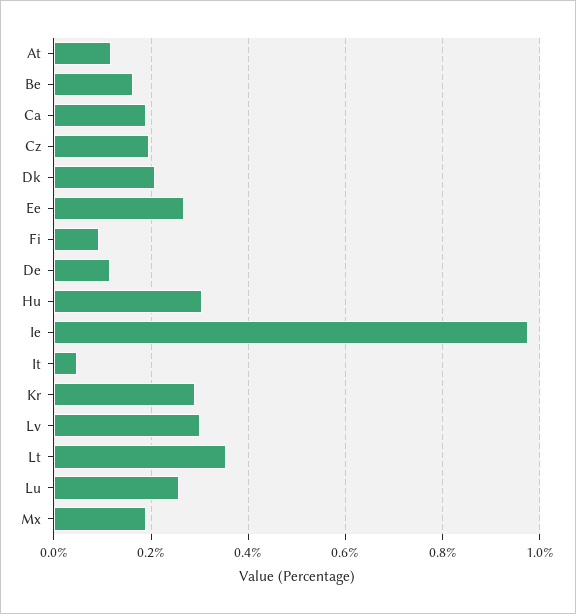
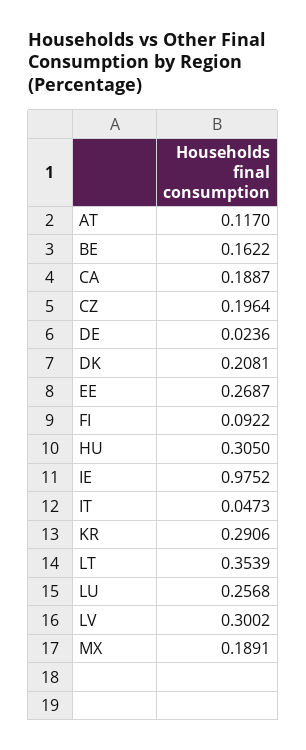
De: 0.12 -> 0.0236

